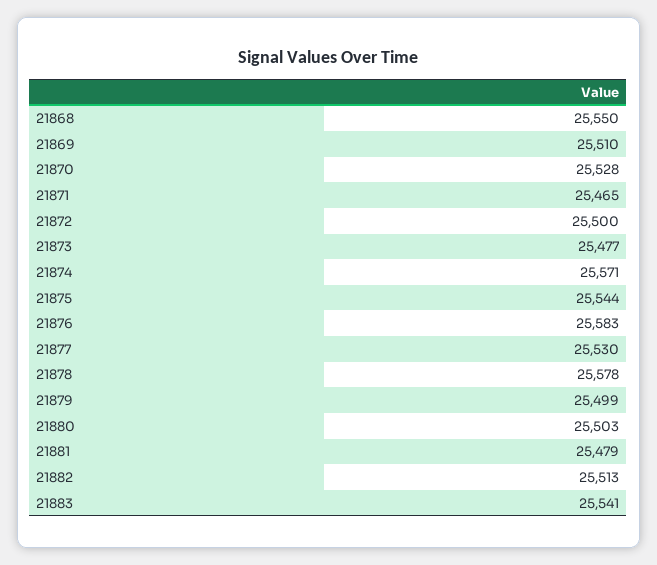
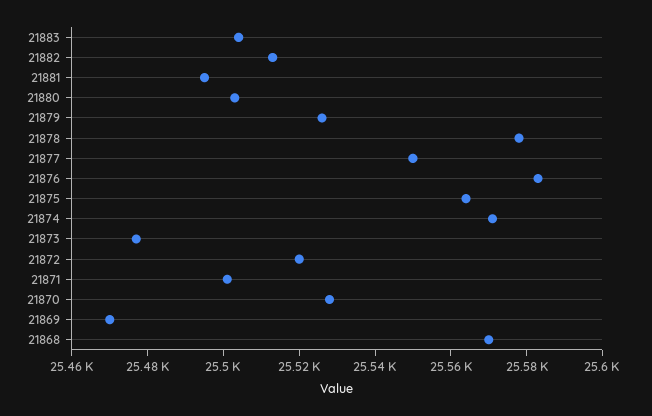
21868: 25550 -> 25570
21869: 25510 -> 25470
21871: 25465 -> 25500
21872: 25500 -> 25520
21875: 25544 -> 25565
21877: 25530 -> 25550
21879: 25499 -> 25525
21881: 25479 -> 25495
21883: 25541 -> 25505

